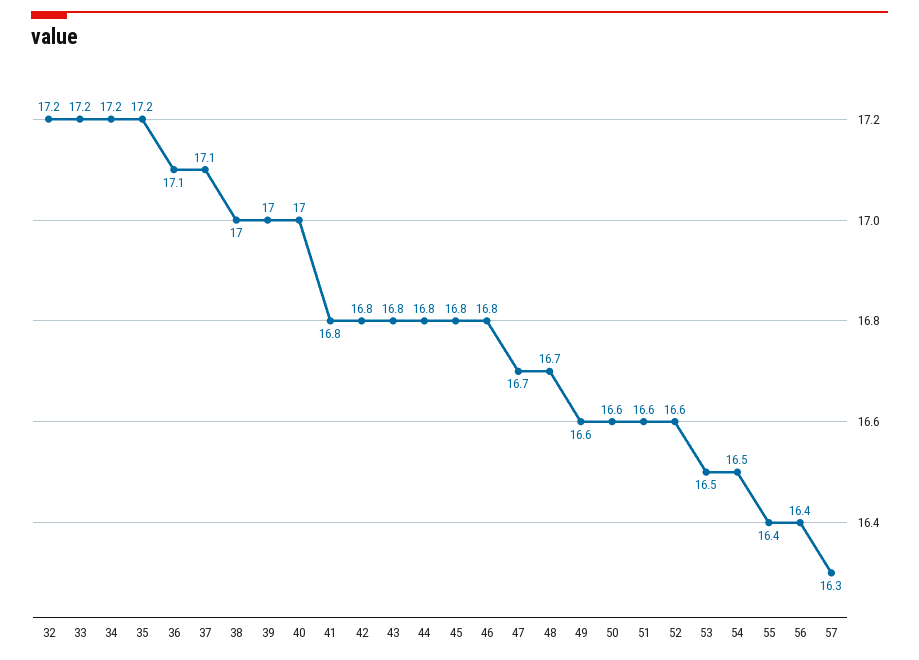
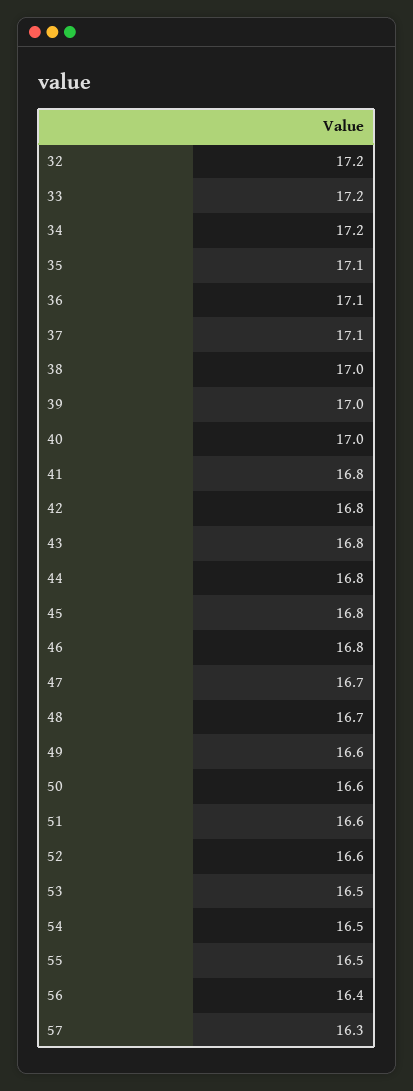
35: 17.2 -> 17.1
55: 16.4 -> 16.5

